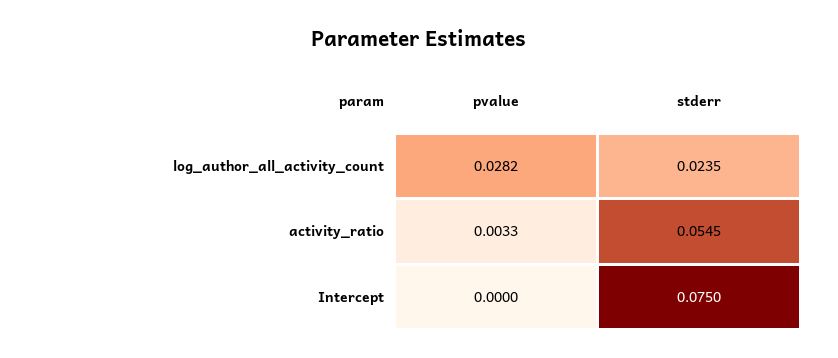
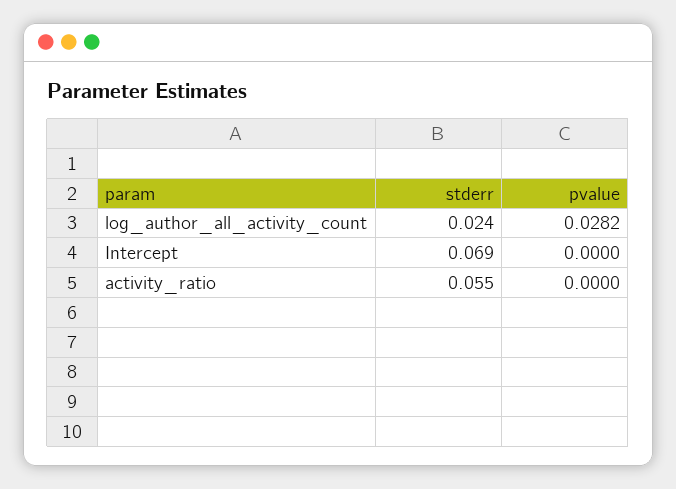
pvalue, activity_ratio: 0.0033 -> 0
stderr, Intercept: 0.075 -> 0.069

